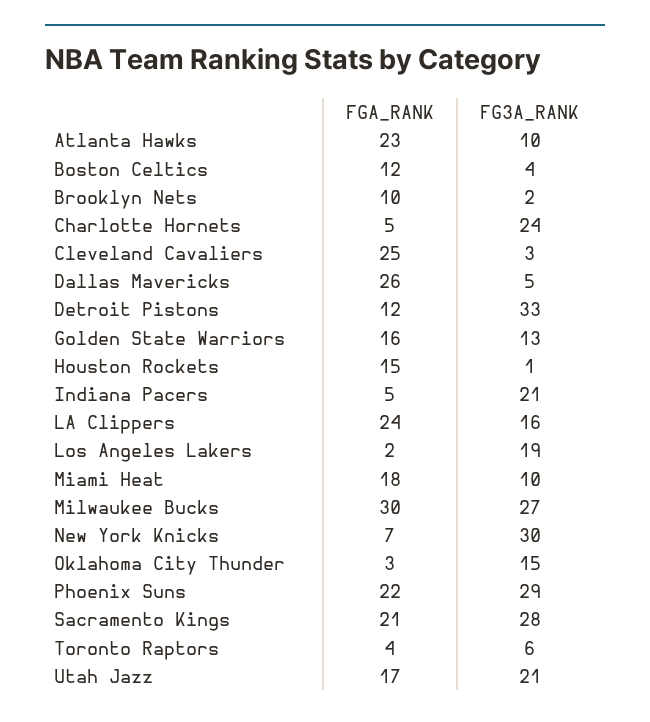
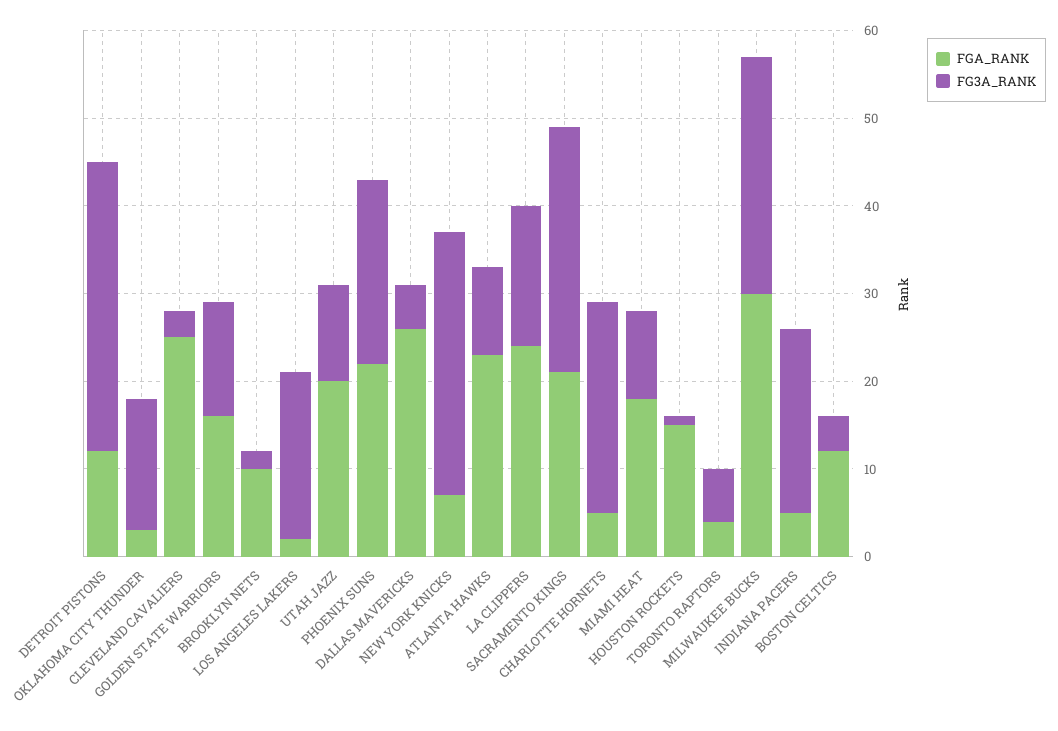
FG3A_RANK, Phoenix Suns: 29 -> 21
FGA_RANK, Utah Jazz: 17 -> 20
FG3A_RANK, Utah Jazz: 21 -> 11

